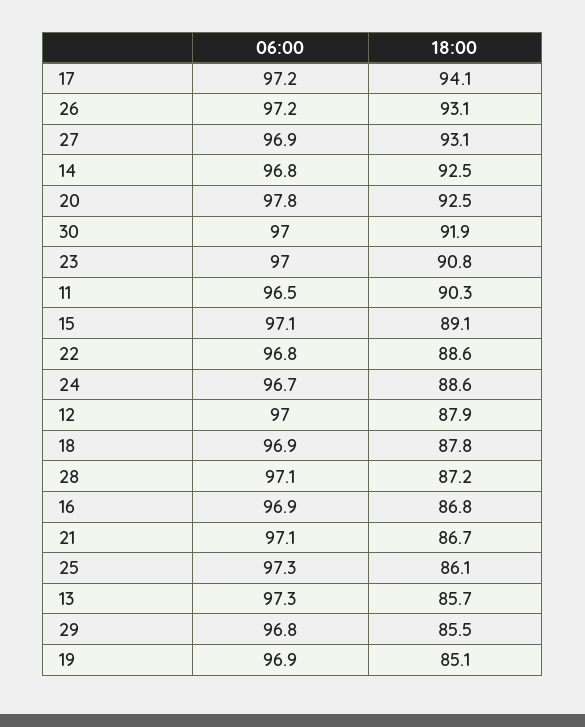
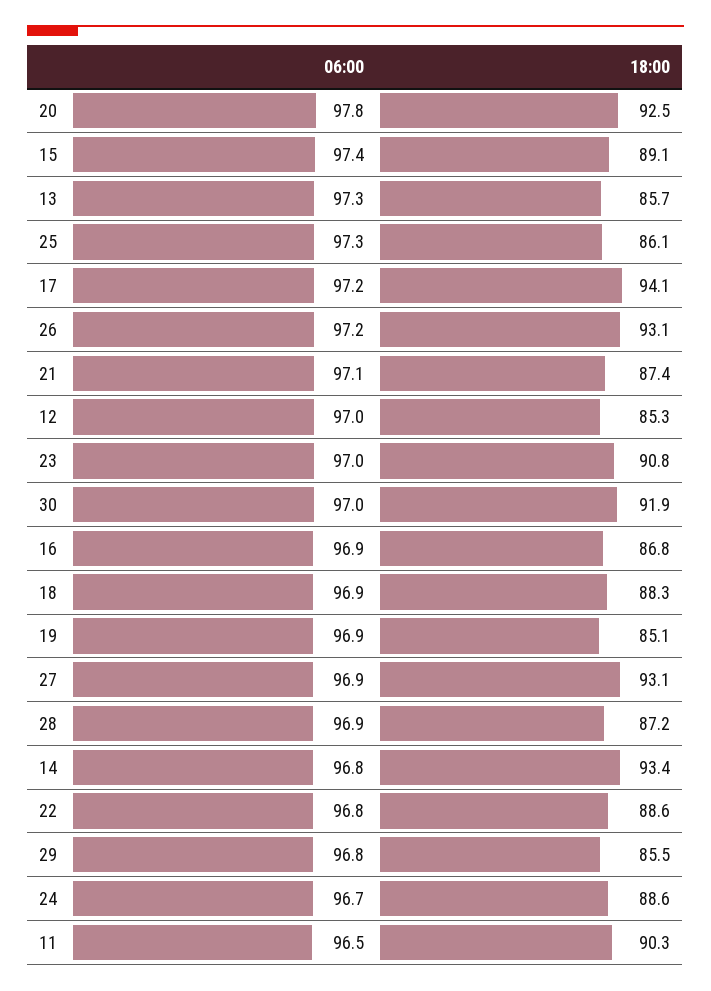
18:00, 14: 92.5 -> 93.4
06:00, 15: 97.1 -> 97.4
18:00, 12: 87.9 -> 85.3
18:00, 18: 87.8 -> 88.3
06:00, 28: 97.1 -> 96.9
18:00, 21: 86.7 -> 87.4

